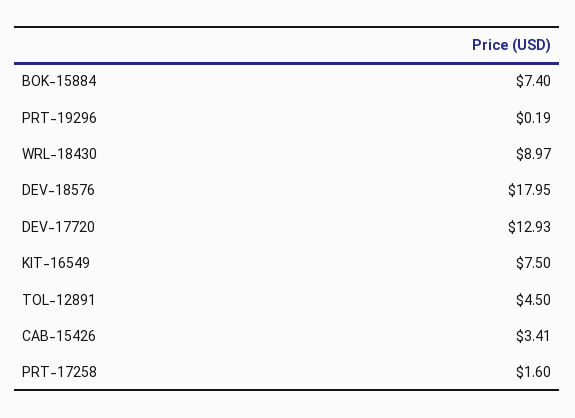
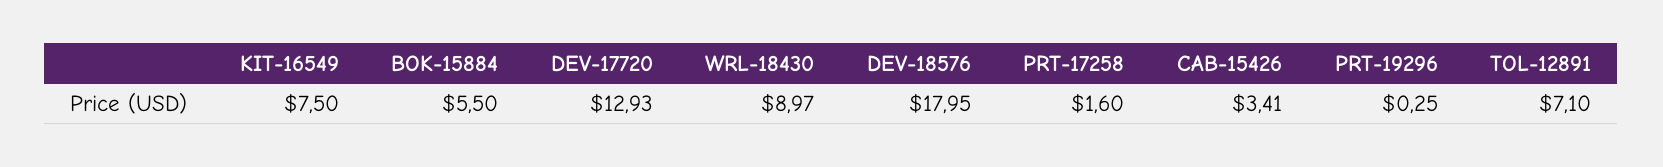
BOK-15884: 7.4 -> 5.5
PRT-19296: 0.19 -> 0.25
TOL-12891: 4.5 -> 7.1

